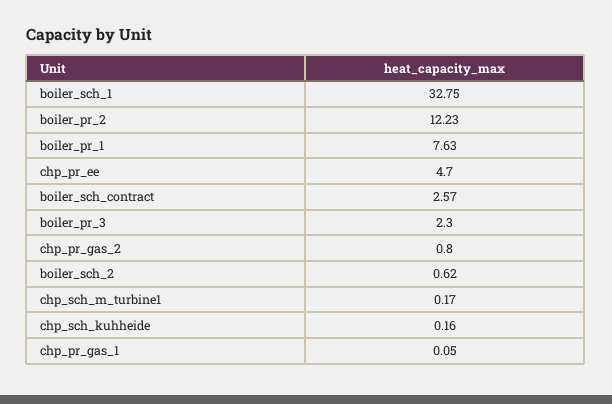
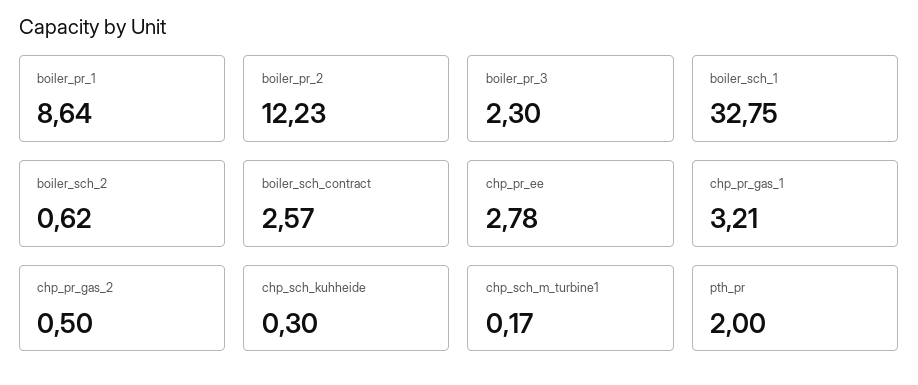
boiler_pr_1: 7.63 -> 8.64
chp_pr_ee: 4.7 -> 2.78
chp_pr_gas_2: 0.8 -> 0.5
chp_sch_kuhheide: 0.16 -> 0.3
chp_pr_gas_1: 0.05 -> 3.21
pth_pr: none -> 2

